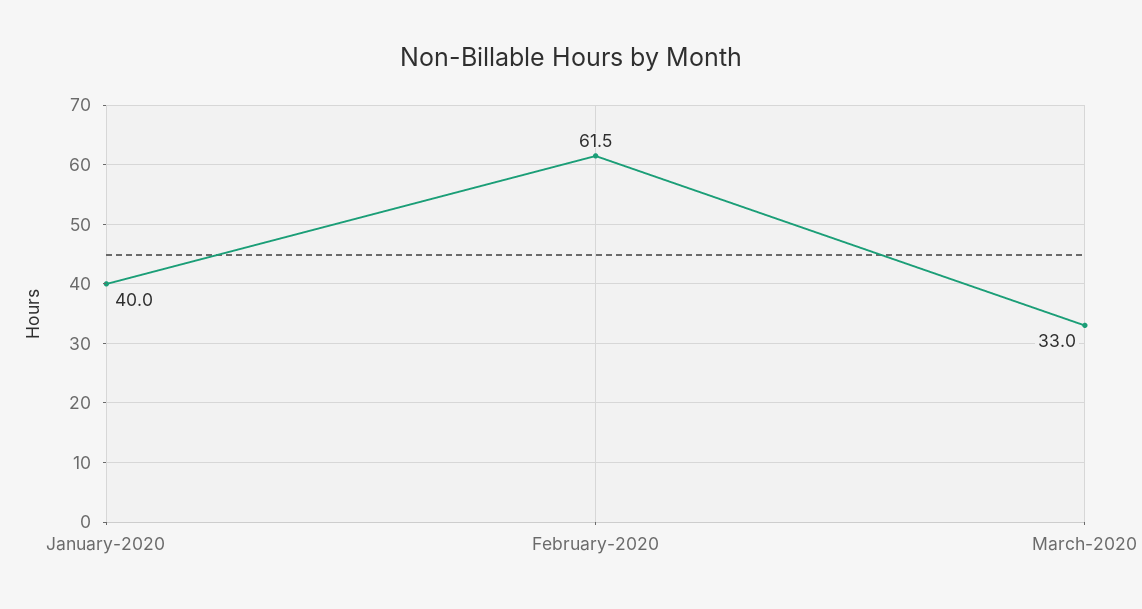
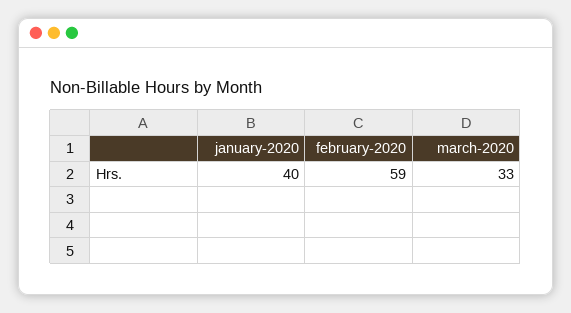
February-2020: 61.5 -> 59

